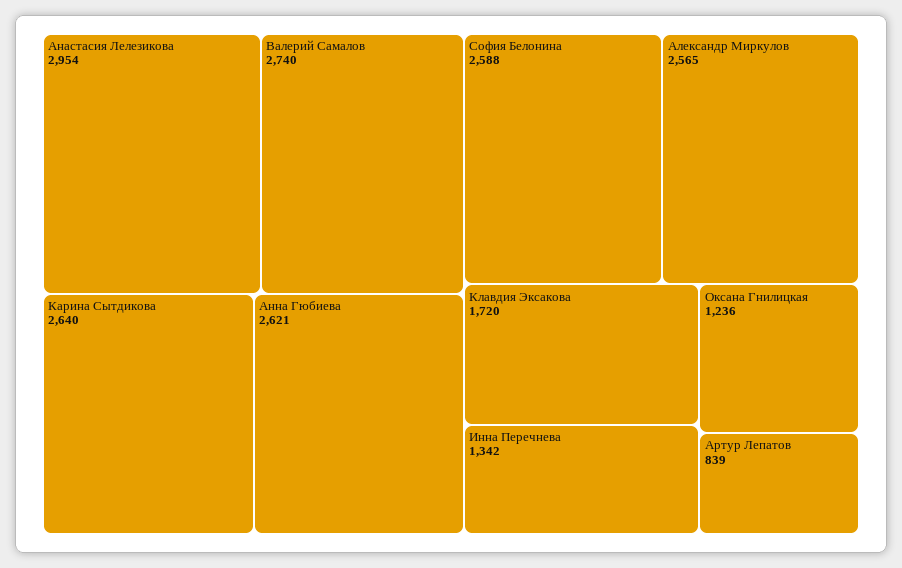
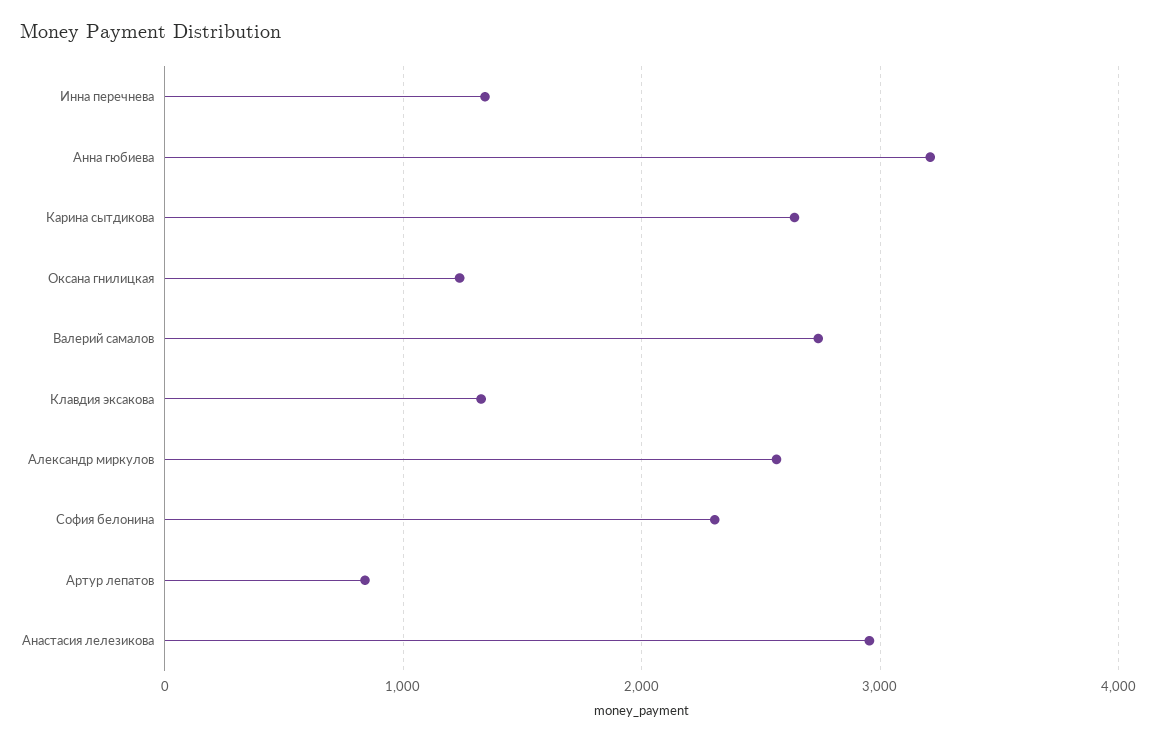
Анна Гюбиева: 2621 -> 3200
София Белонина: 2588 -> 2300
Клавдия Эксакова: 1720 -> 1300

